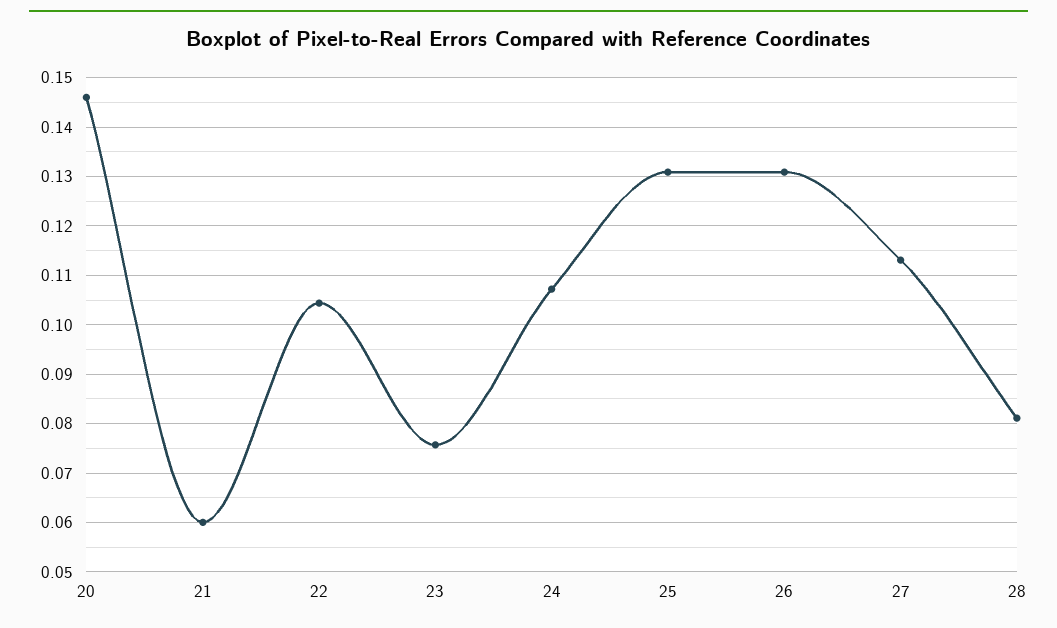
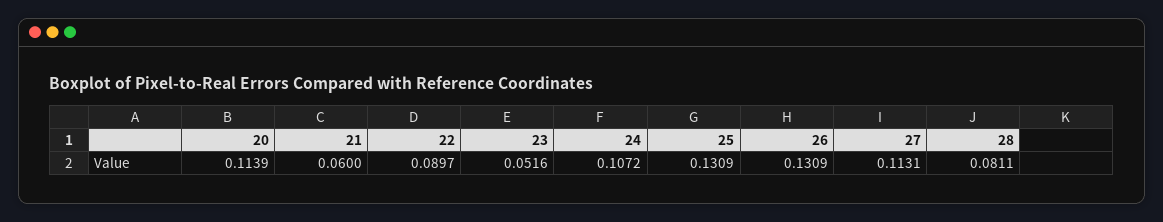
20: 0.146 -> 0.1139
22: 0.104 -> 0.0897
23: 0.076 -> 0.0516

